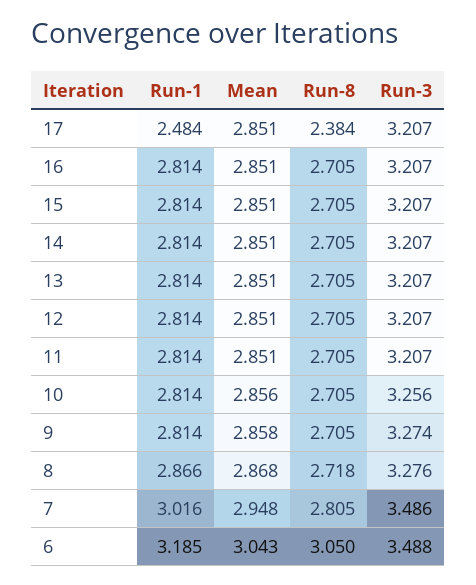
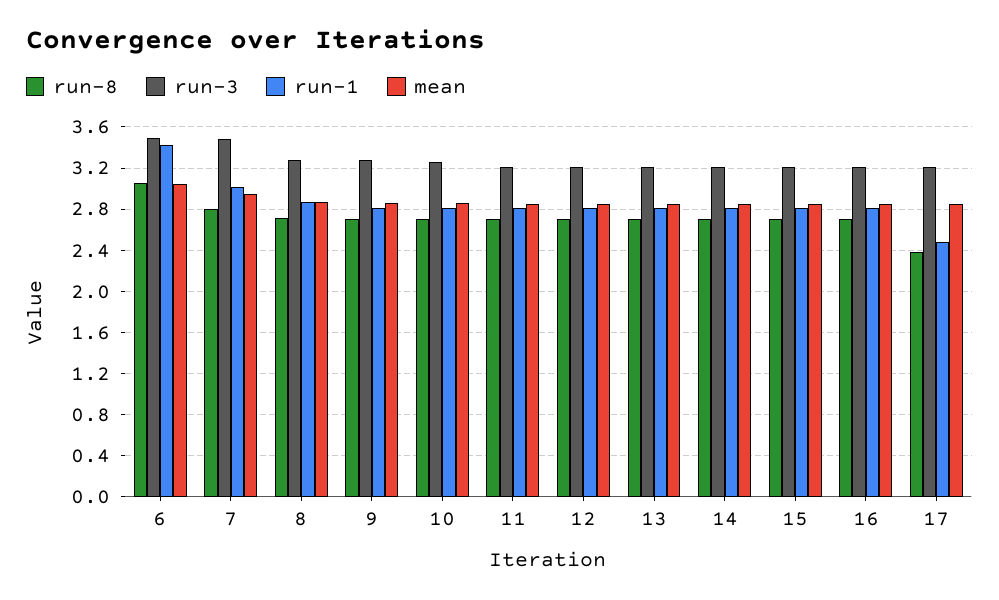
Run-1, 6: 3.185 -> 3.4

